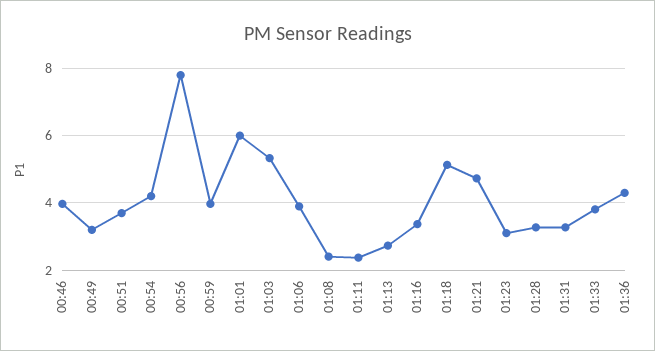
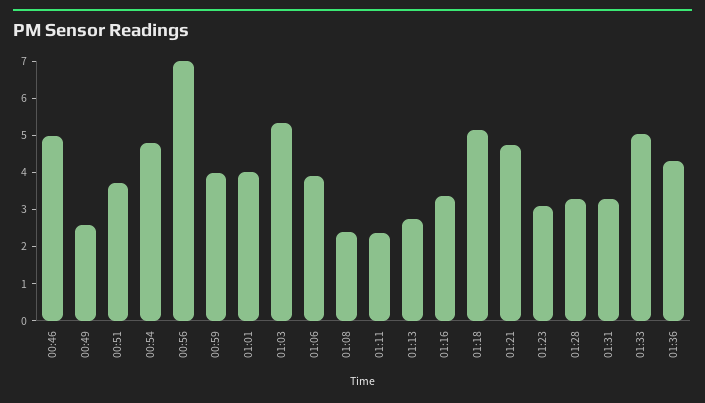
00:46: 4 -> 5
00:49: 3.2 -> 2.5
00:54: 4.2 -> 4.75
00:56: 7.8 -> 7
01:01: 6 -> 4
01:33: 3.8 -> 5

